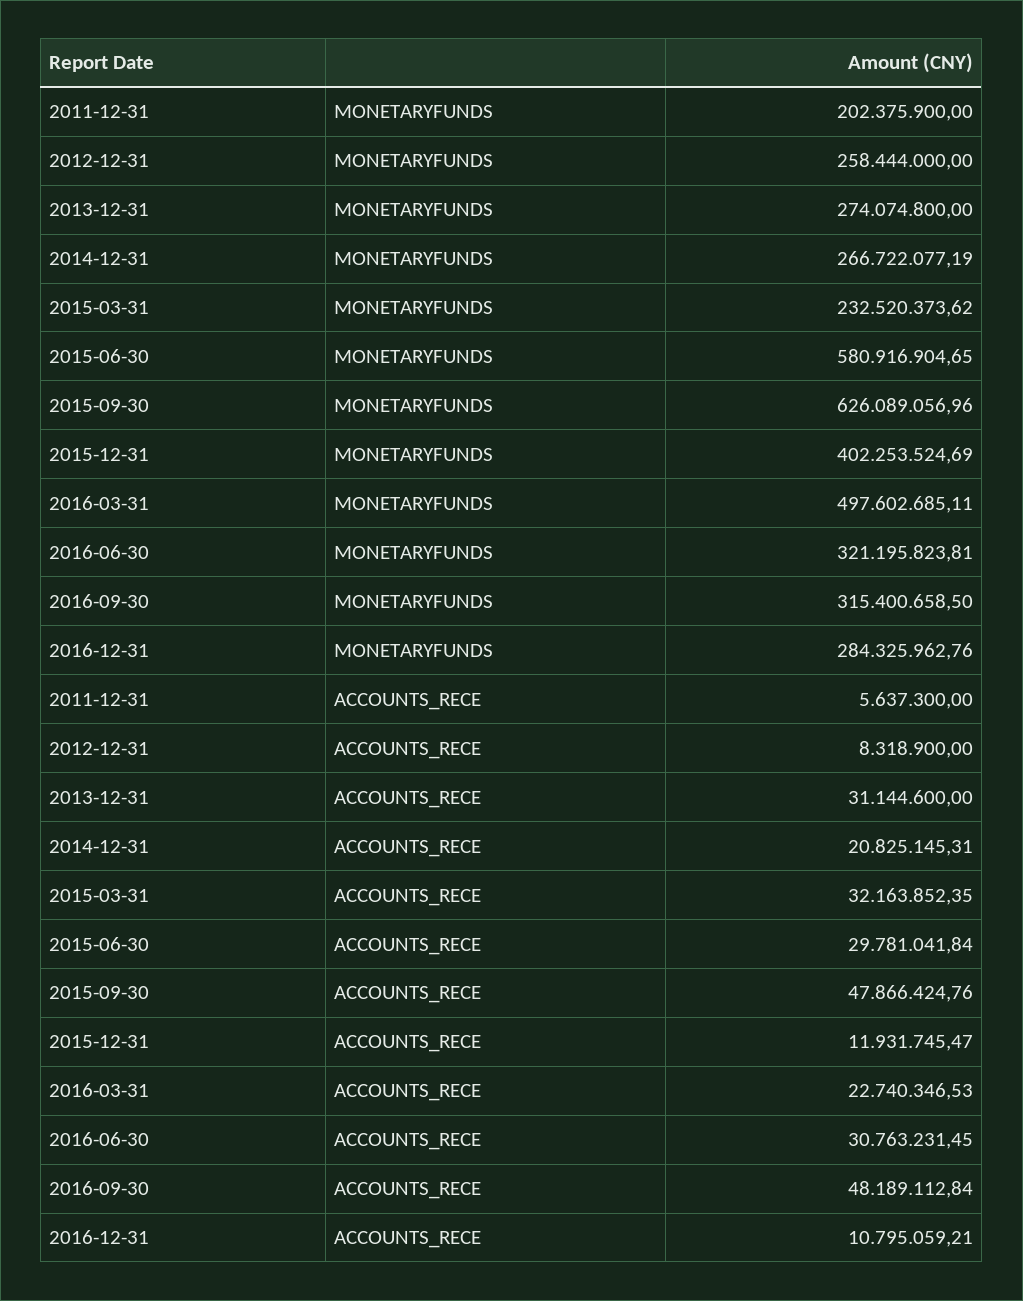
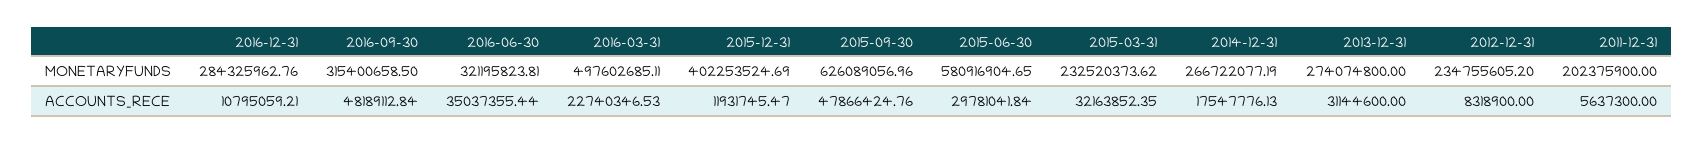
2012-12-31, MONETARYFUNDS: 258444000 -> 234755605.2
2014-12-31, ACCOUNTS_RECE: 20825145.31 -> 17547776.13
2016-06-30, ACCOUNTS_RECE: 30763231.45 -> 35037355.44

